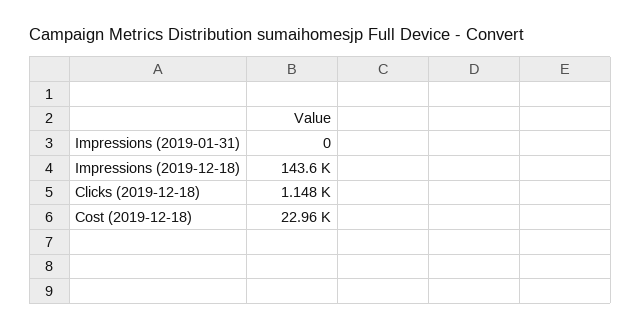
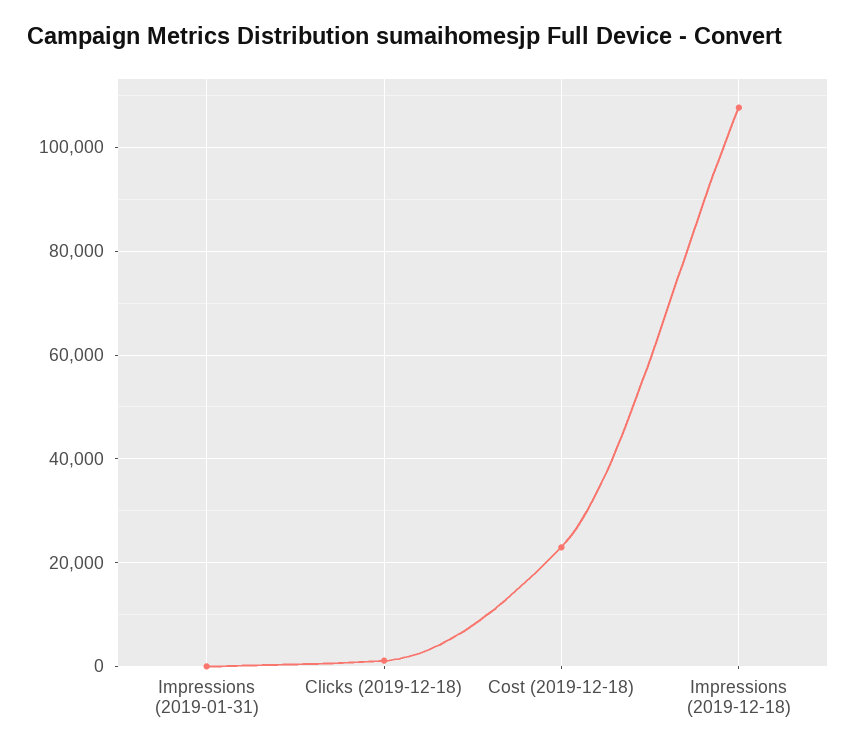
Impressions (2019-12-18): 143600 -> 108000

